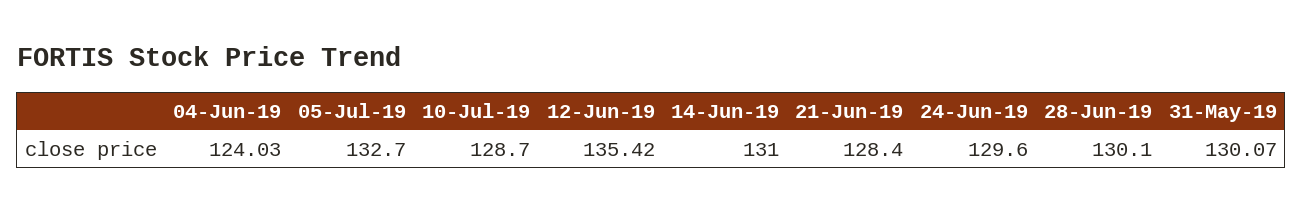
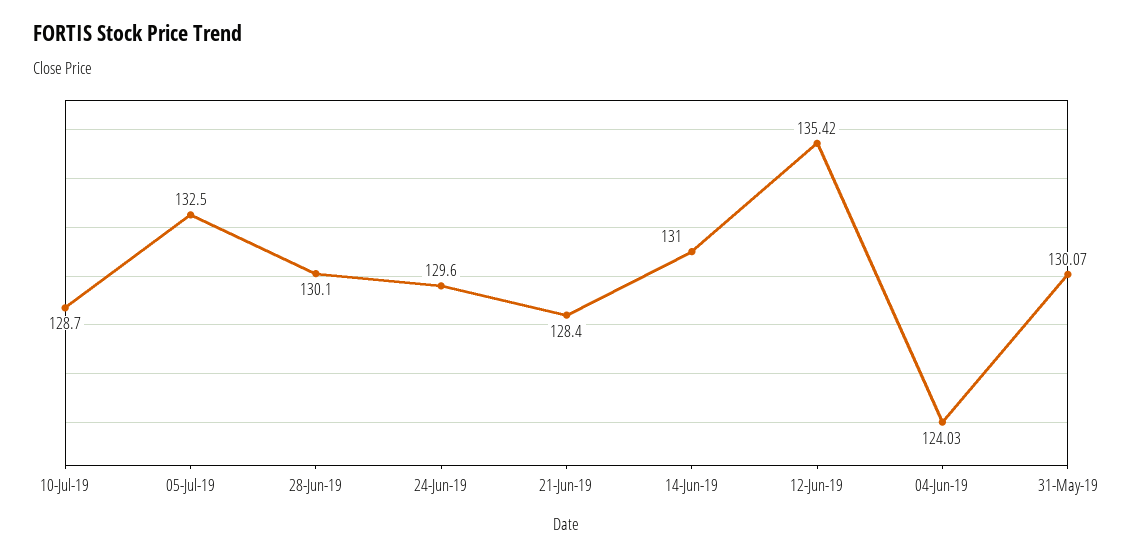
05-Jul-19: 132.7 -> 132.5

